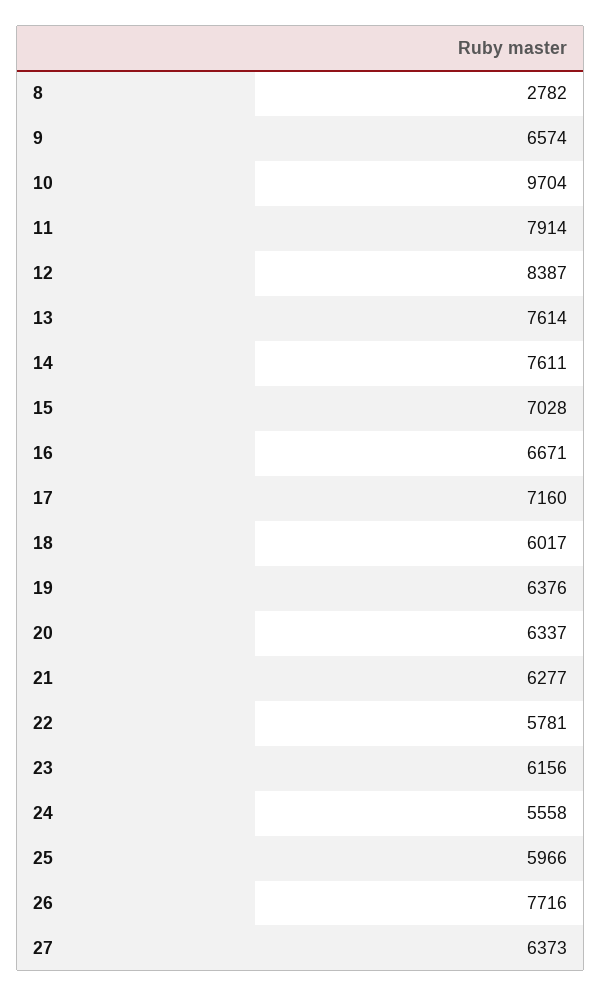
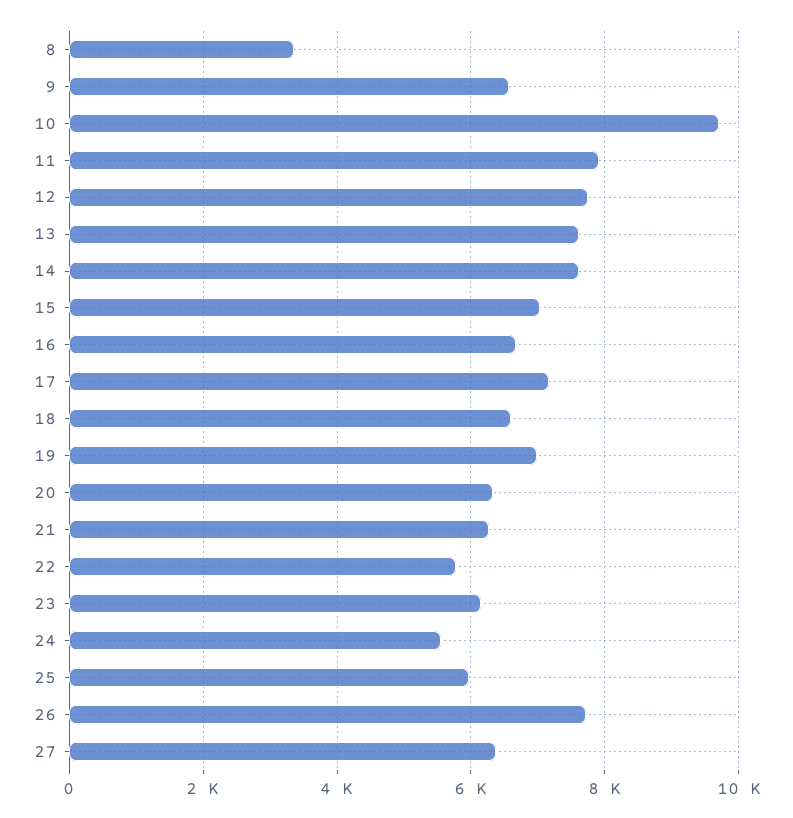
8: 2782 -> 3400
12: 8387 -> 7800
18: 6017 -> 6600
19: 6376 -> 7000

